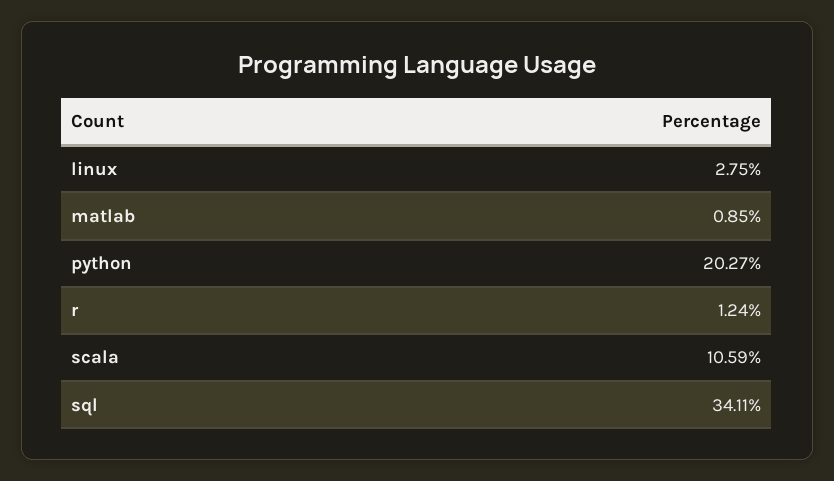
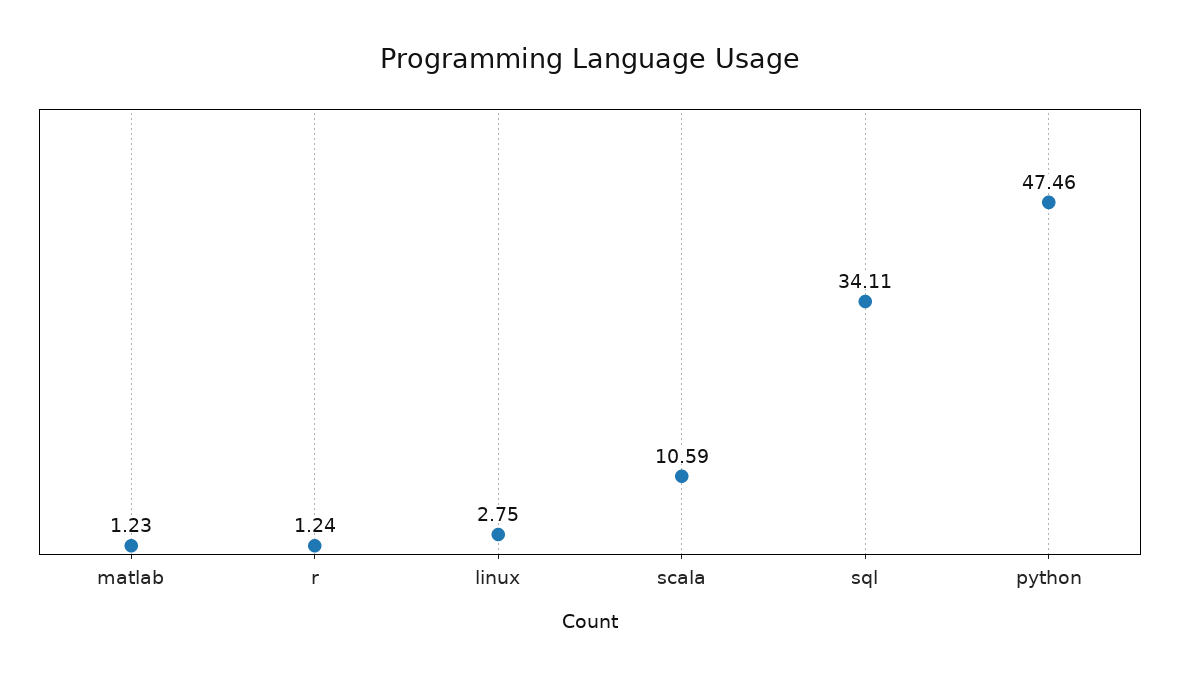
matlab: 0.85 -> 1.23
python: 20.27 -> 47.46

